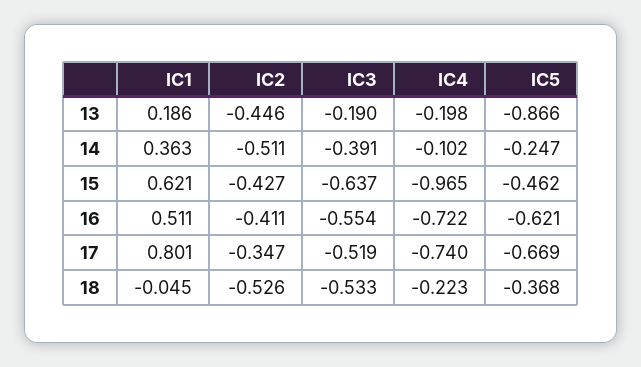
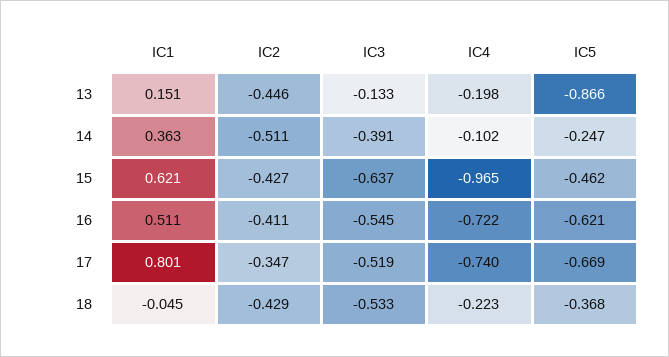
IC1, 13: 0.186 -> 0.151
IC3, 13: -0.19 -> -0.133
IC3, 16: -0.554 -> -0.545
IC2, 18: -0.526 -> -0.429

